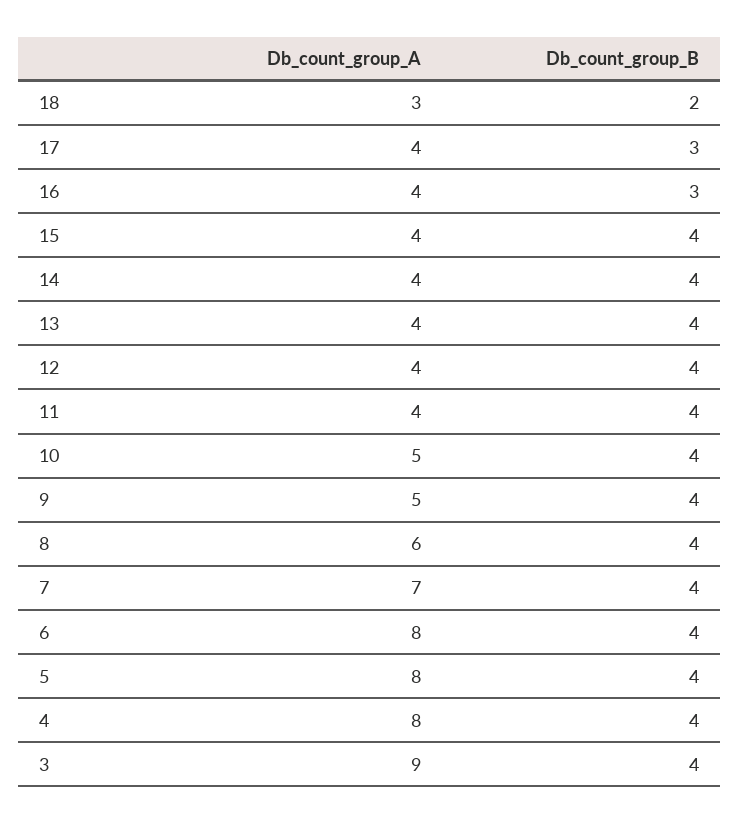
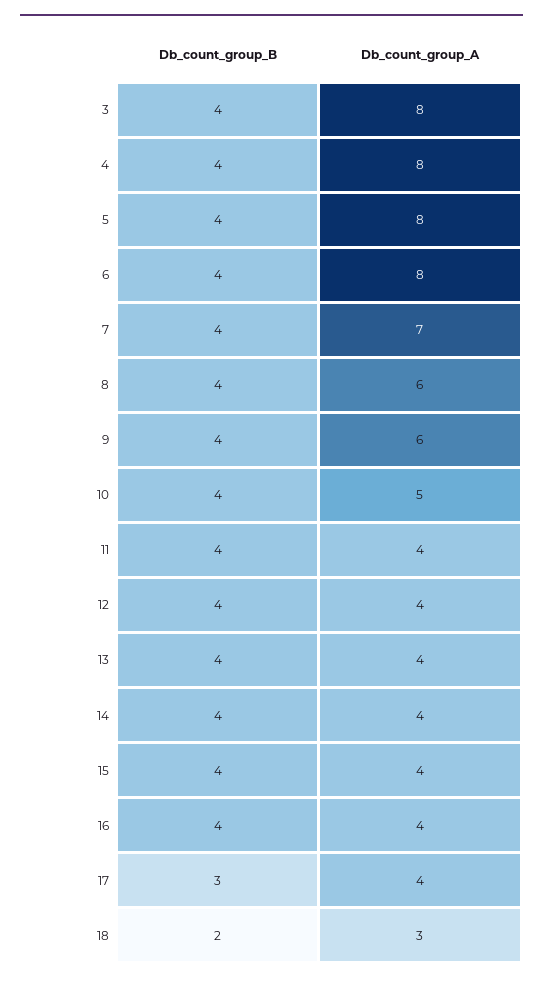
Db_count_group_B, 16: 3 -> 4
Db_count_group_A, 9: 5 -> 6
Db_count_group_A, 3: 9 -> 8

